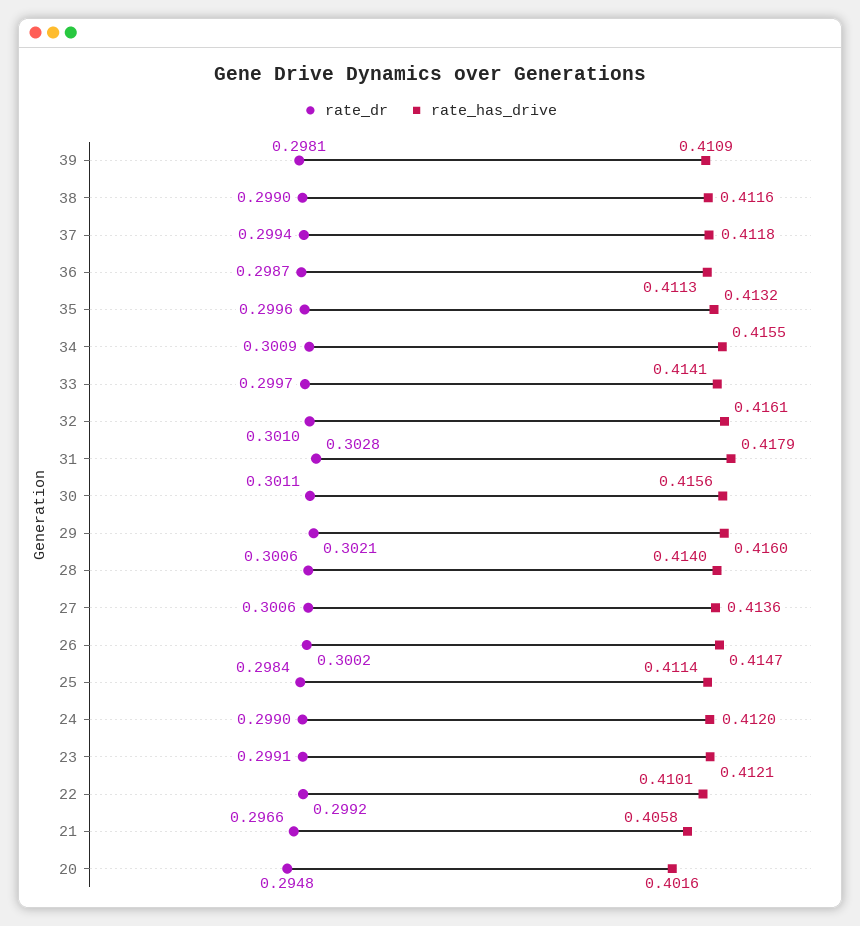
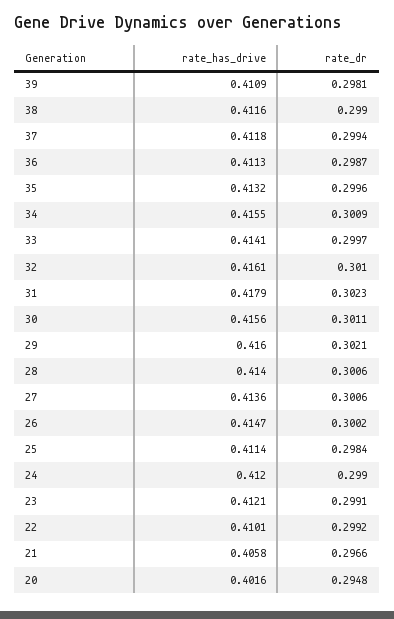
rate_dr, 31: 0.3028 -> 0.3023

